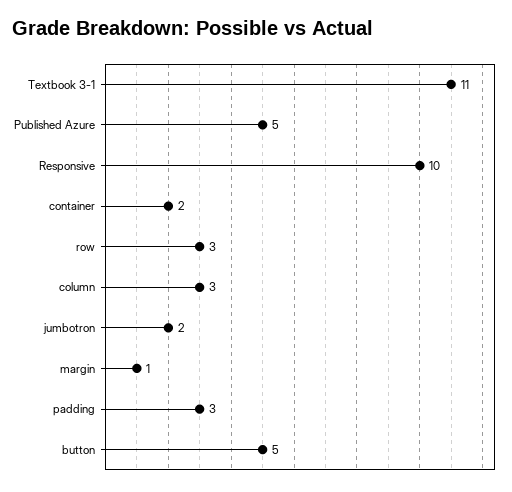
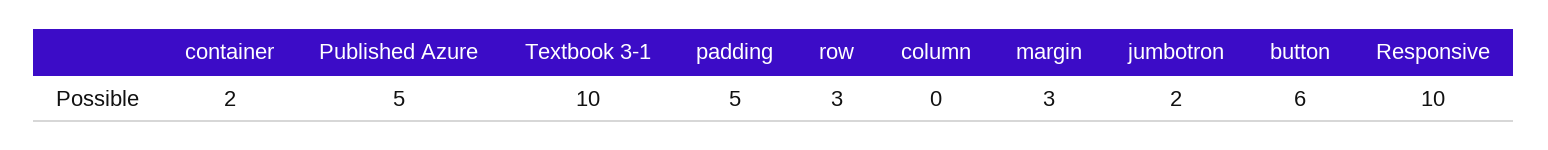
Textbook 3-1: 11 -> 10
column: 3 -> 0
margin: 1 -> 3
padding: 3 -> 5
button: 5 -> 6

